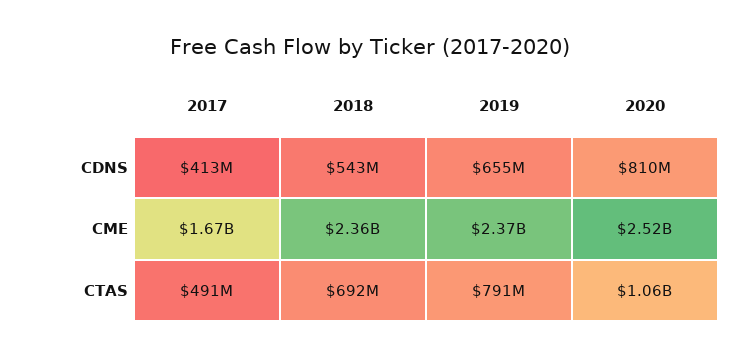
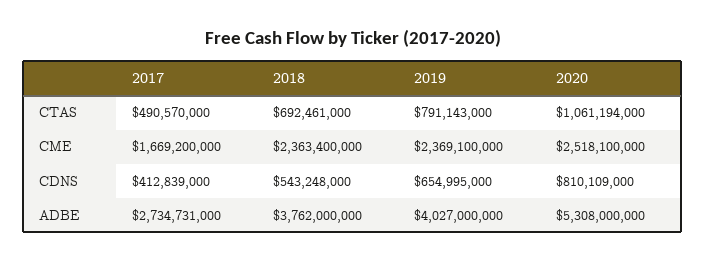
2017, ADBE: none -> 2734731000
2018, ADBE: none -> 3762000000
2019, ADBE: none -> 4027000000
2020, ADBE: none -> 5308000000

